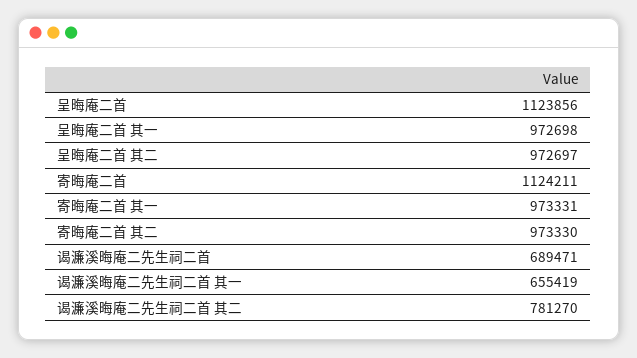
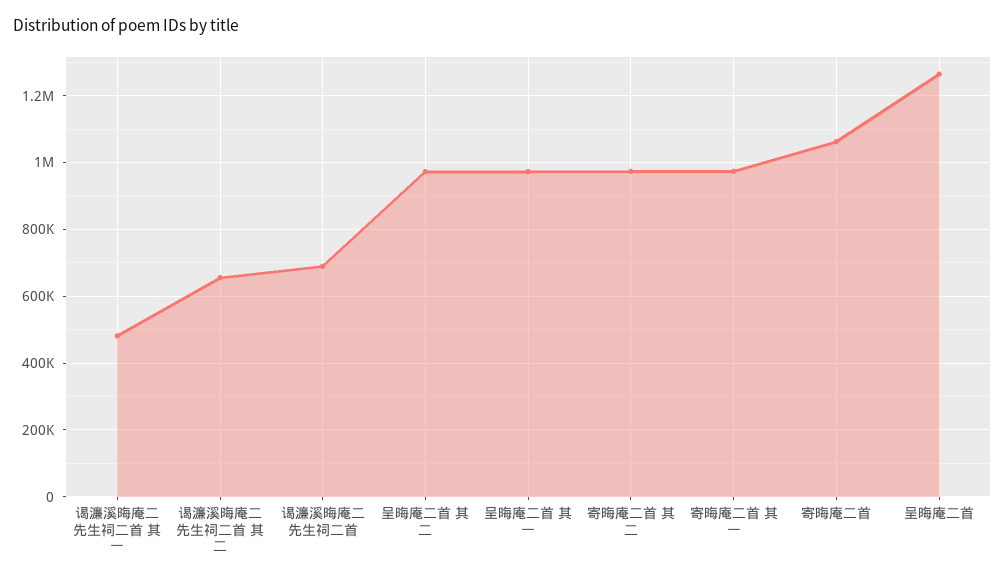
呈晦庵二首: 1123856 -> 1260000
寄晦庵二首: 1124211 -> 1060000
谒濂溪晦庵二先生祠二首 其一: 655419 -> 480000
谒濂溪晦庵二先生祠二首 其二: 781270 -> 660000

